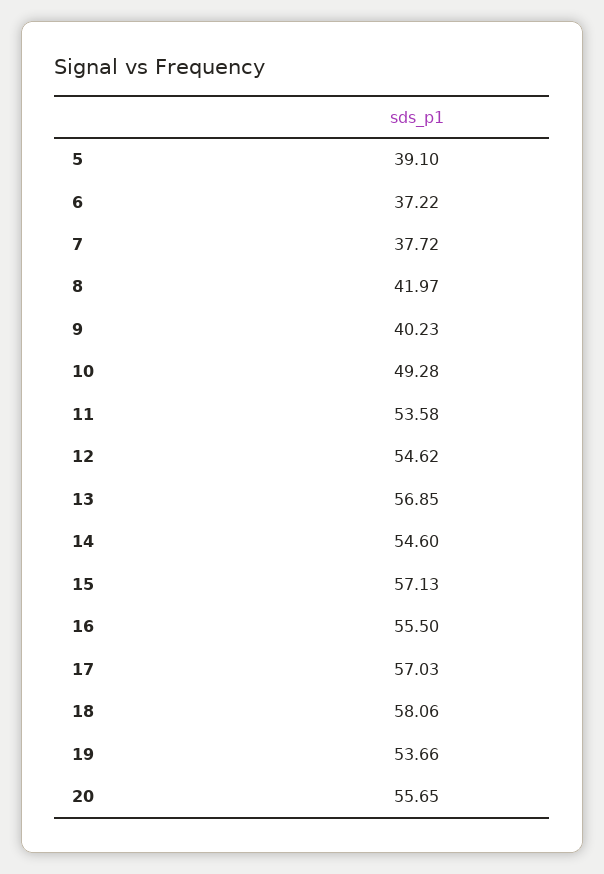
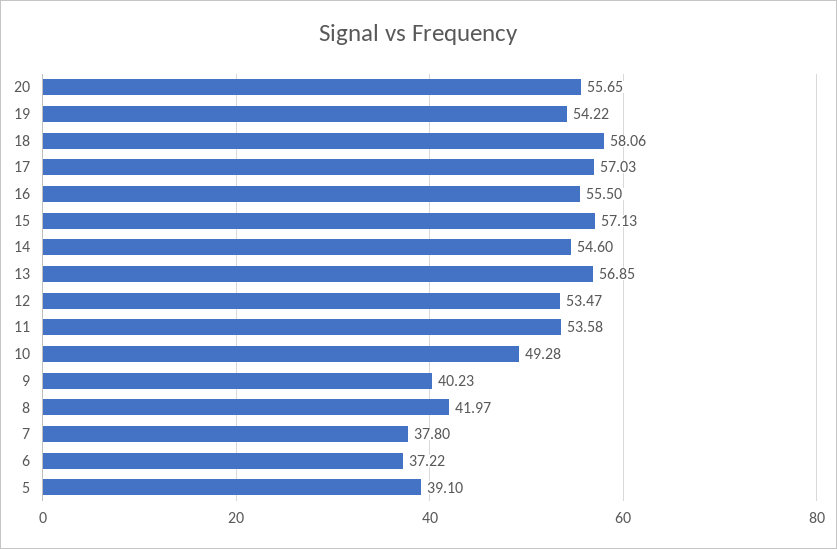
7: 37.72 -> 37.8
12: 54.62 -> 53.47
19: 53.66 -> 54.22

